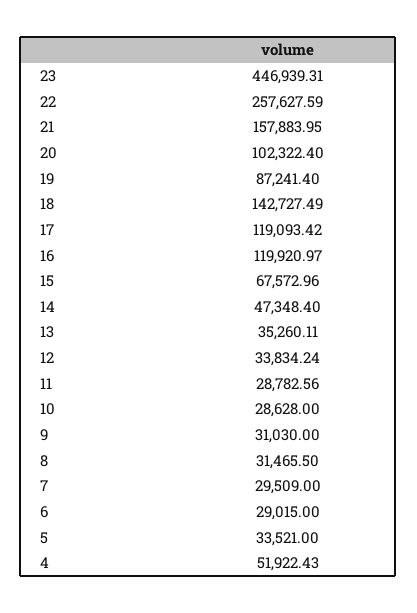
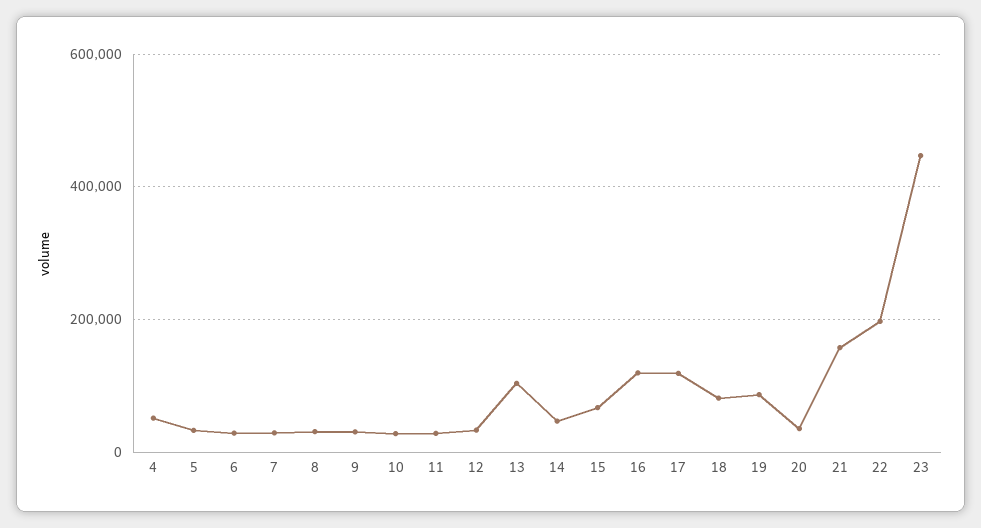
22: 257627.59 -> 200000
20: 102322.4 -> 40000
18: 142727.49 -> 80000
13: 35260.11 -> 100000

